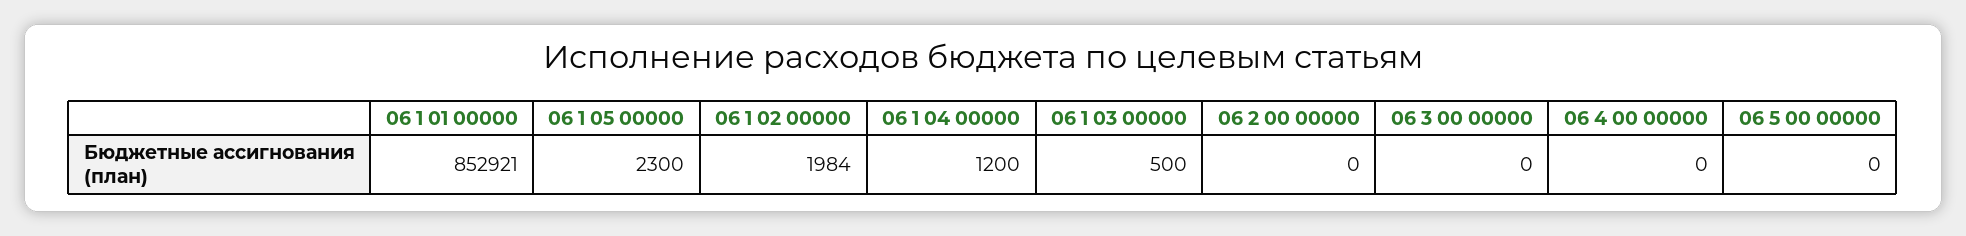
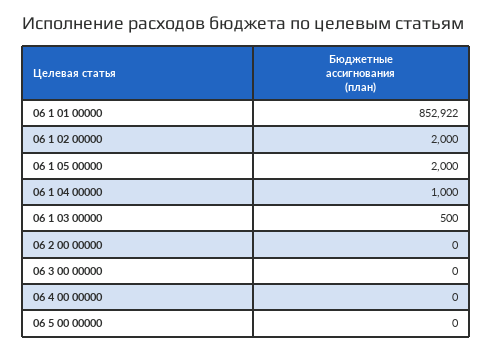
06 1 01 00000: 852921 -> 852922
06 1 05 00000: 2300 -> 2000
06 1 02 00000: 1984 -> 2000
06 1 04 00000: 1200 -> 1000

